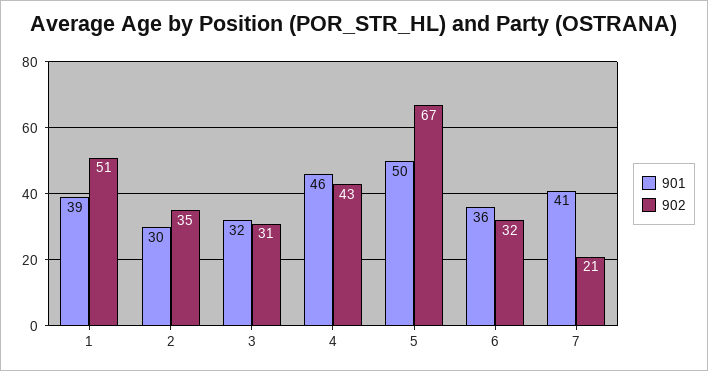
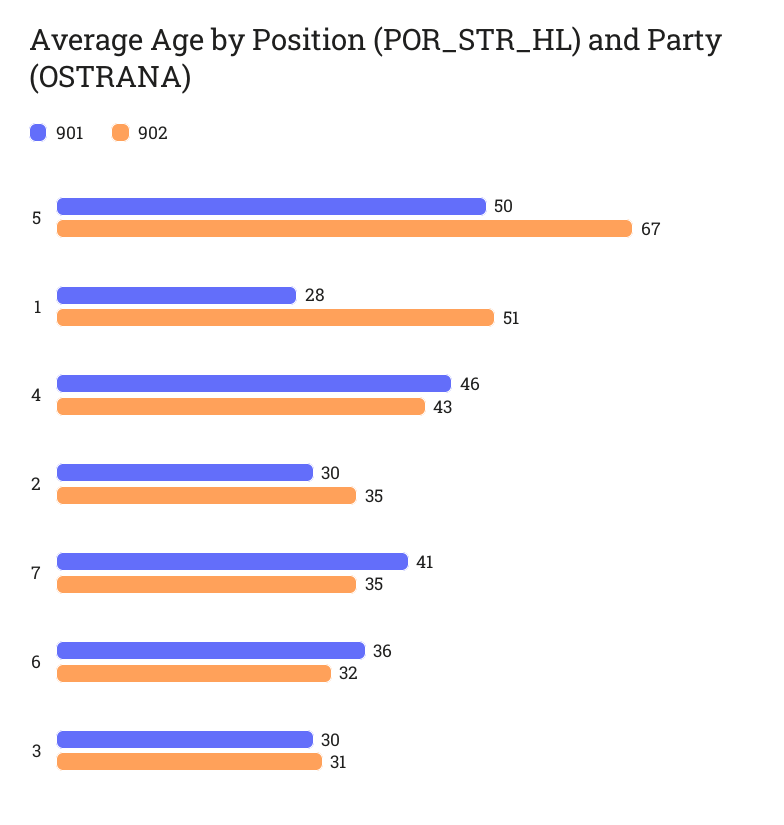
901, 1: 39 -> 28
901, 3: 32 -> 30
902, 7: 21 -> 35

